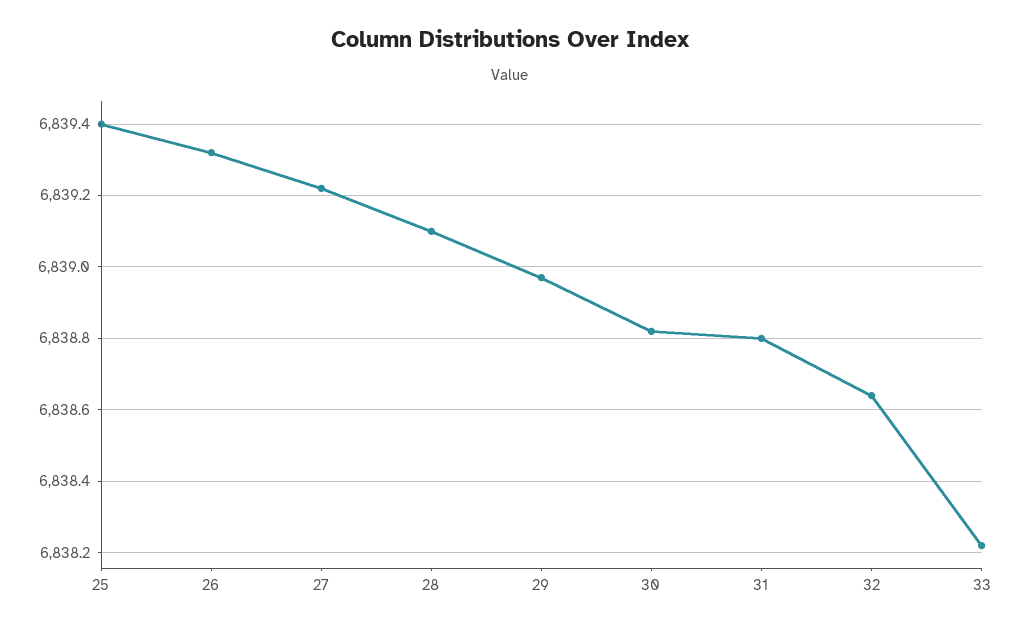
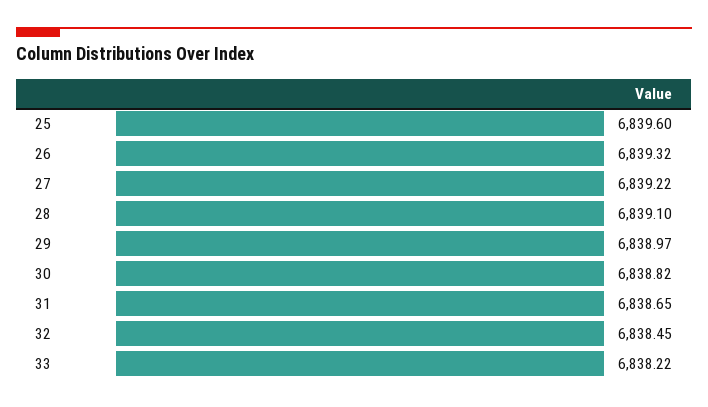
25: 6839.4 -> 6839.6
31: 6838.8 -> 6838.65
32: 6838.65 -> 6838.45

